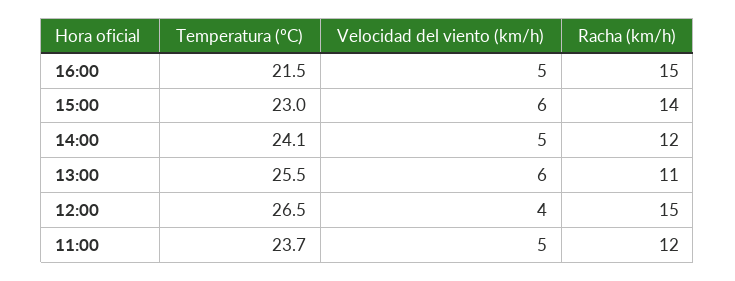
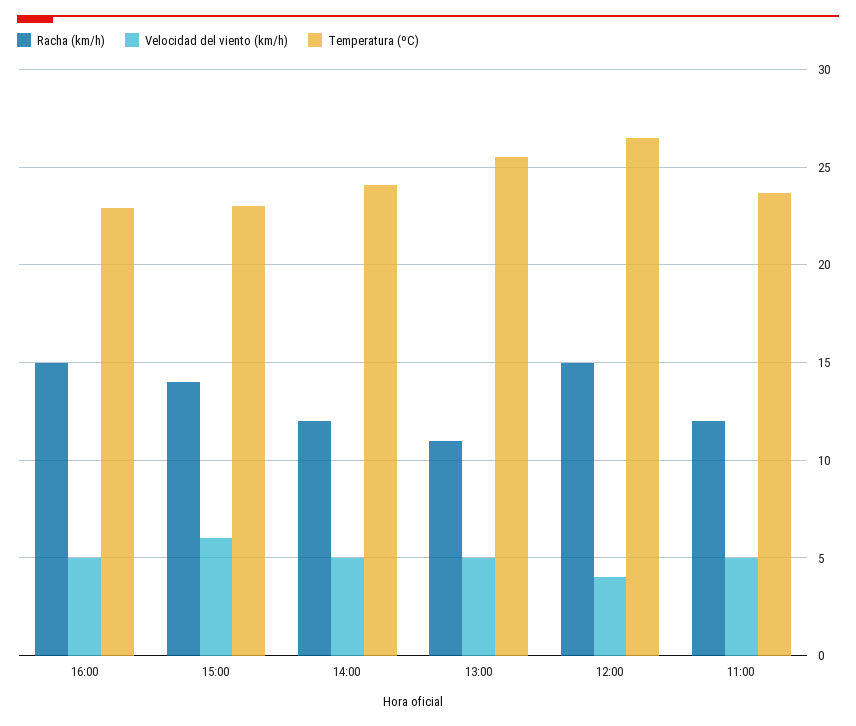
Temperatura (ºC), 16:00: 21.5 -> 23
Velocidad del viento (km/h), 13:00: 6 -> 5

